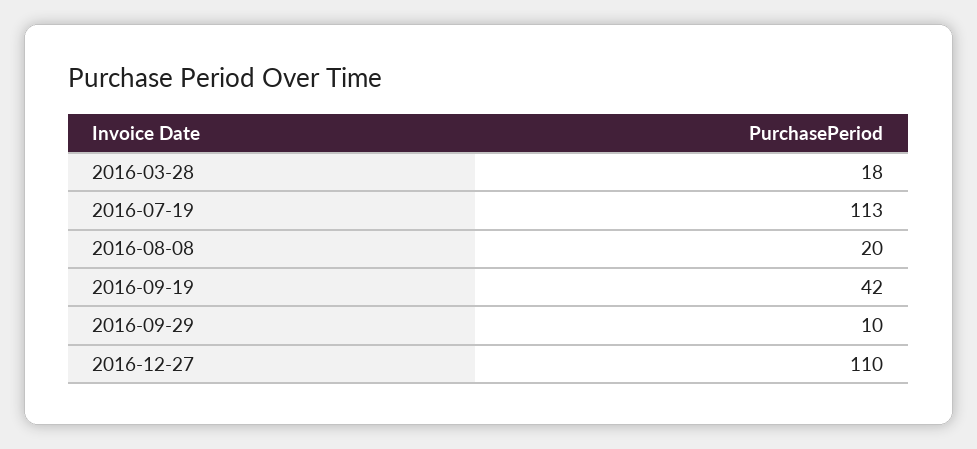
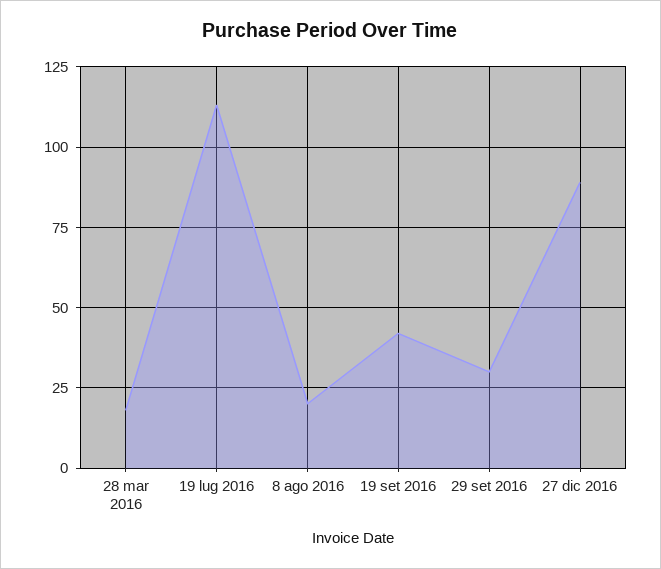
2016-09-29: 10 -> 30
2016-12-27: 110 -> 90

